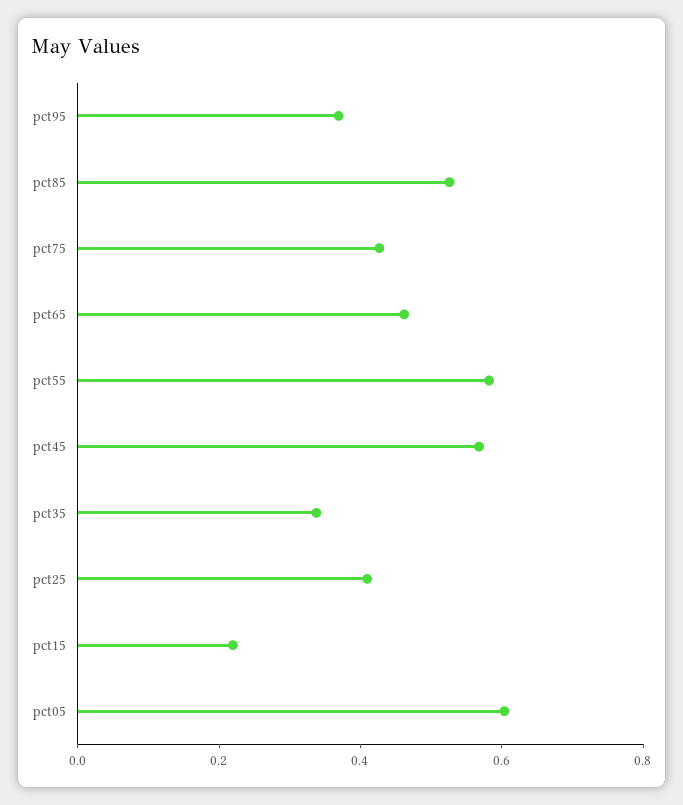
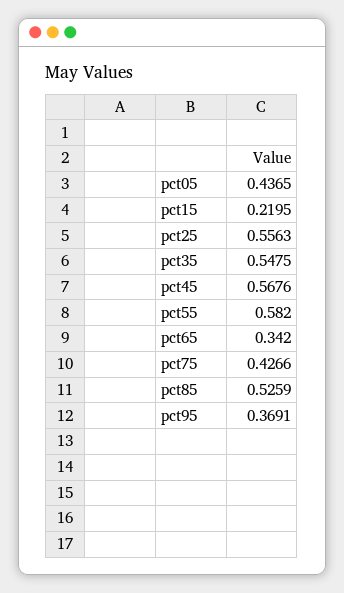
pct65: 0.45 -> 0.342
pct35: 0.35 -> 0.5475
pct25: 0.4 -> 0.5563
pct05: 0.6 -> 0.4365

